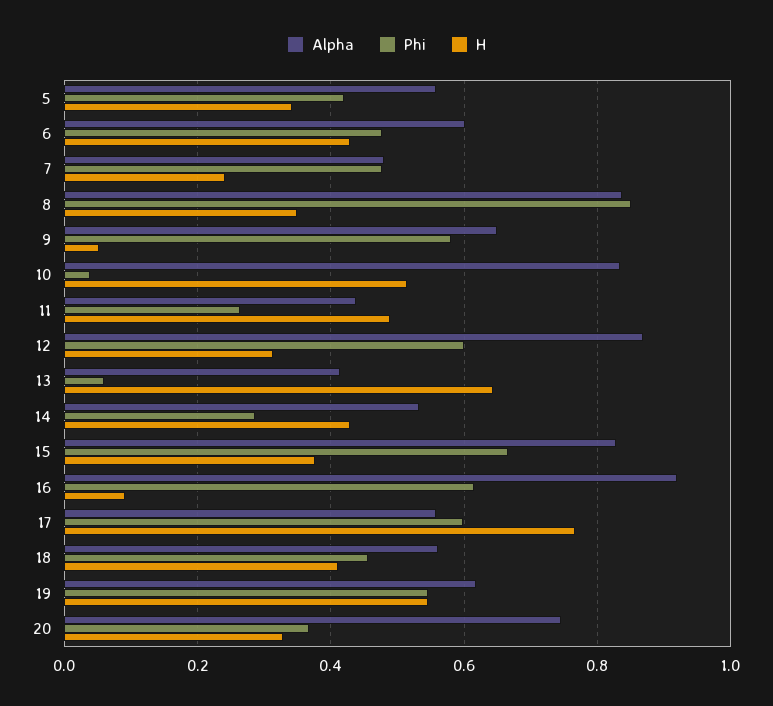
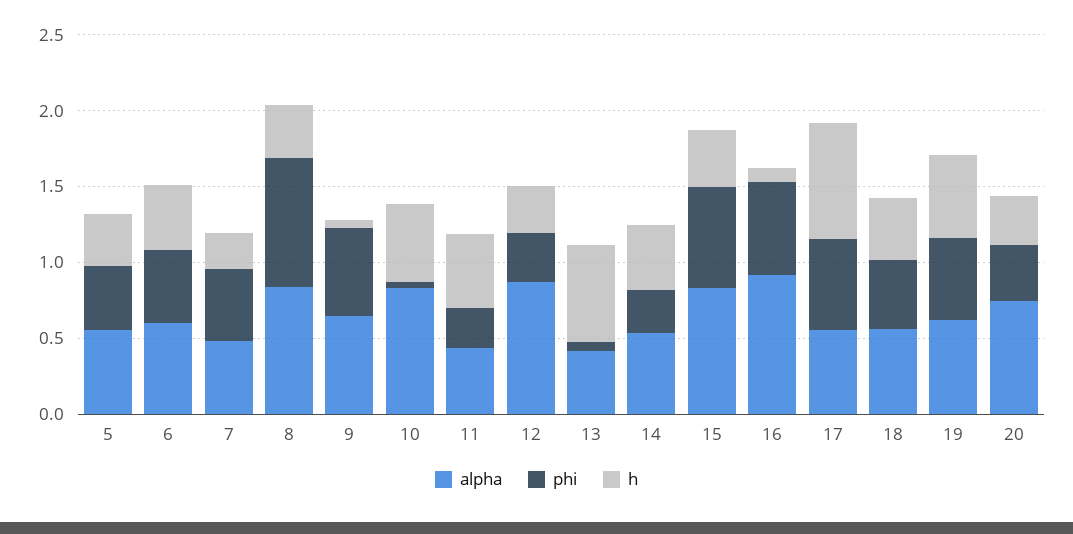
Phi, 12: 0.6 -> 0.3

